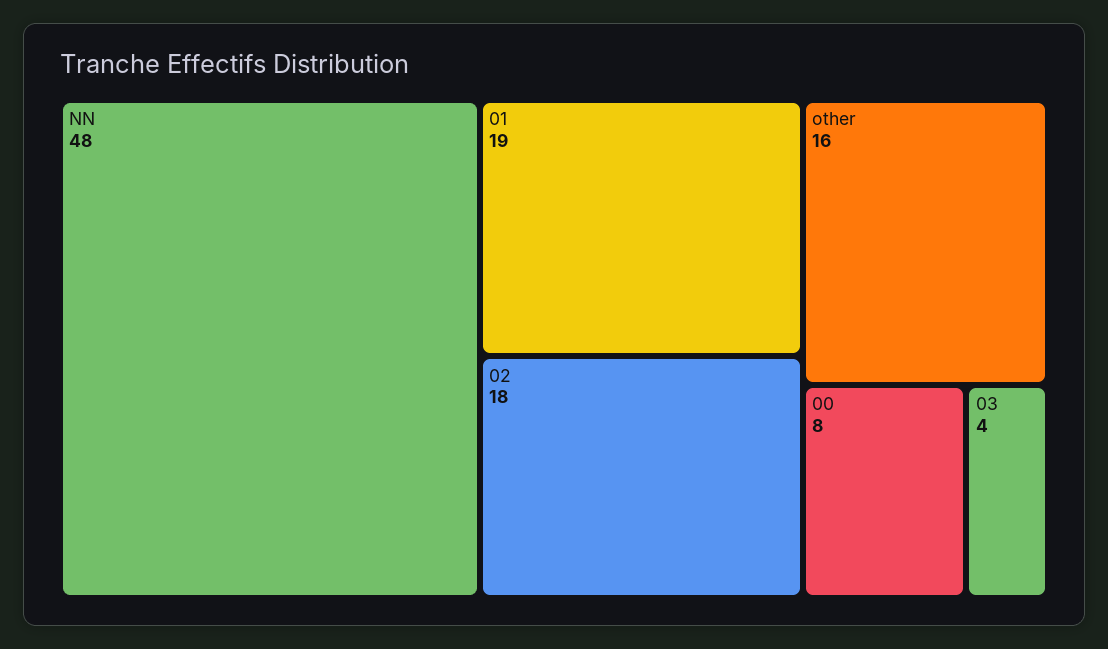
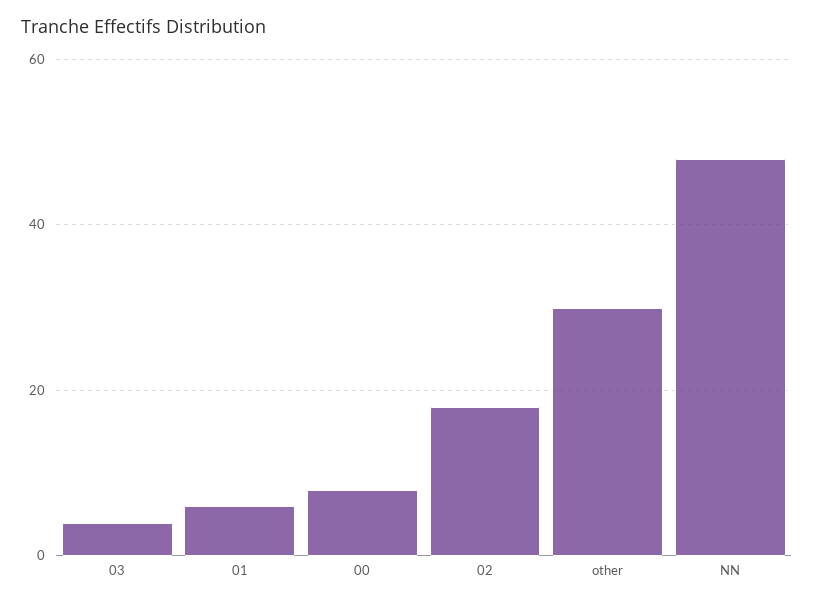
01: 19 -> 5
other: 16 -> 30

